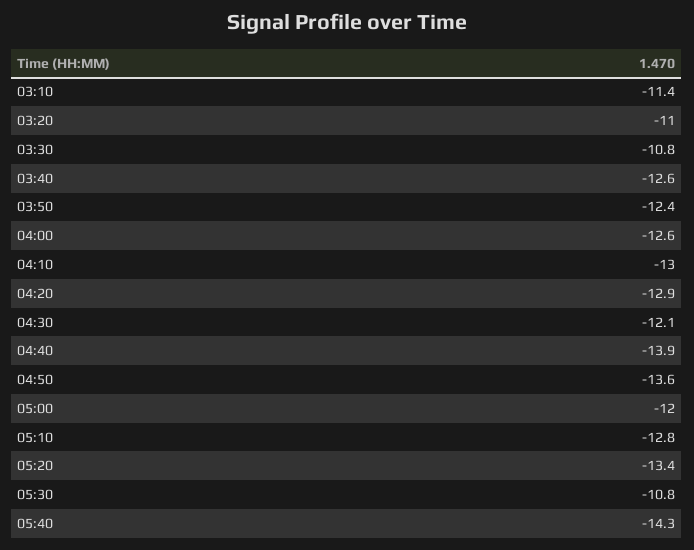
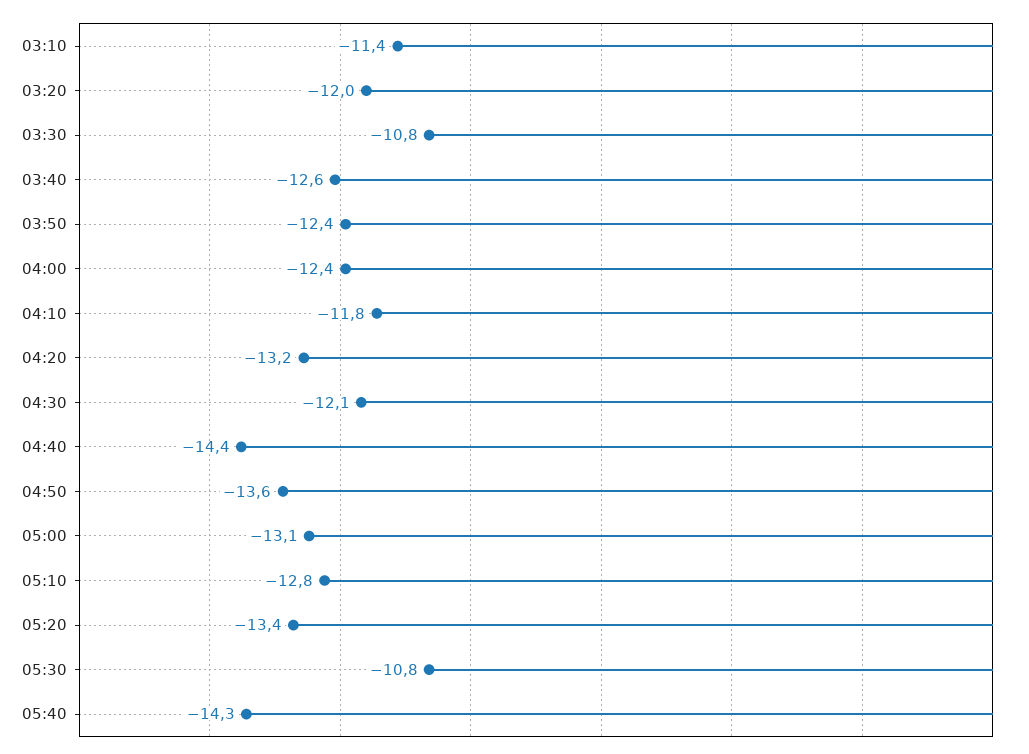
03:20: -11 -> -12
04:00: -12.6 -> -12.4
04:10: -13 -> -11.8
04:20: -12.9 -> -13.2
04:40: -13.9 -> -14.4
05:00: -12 -> -13.1

